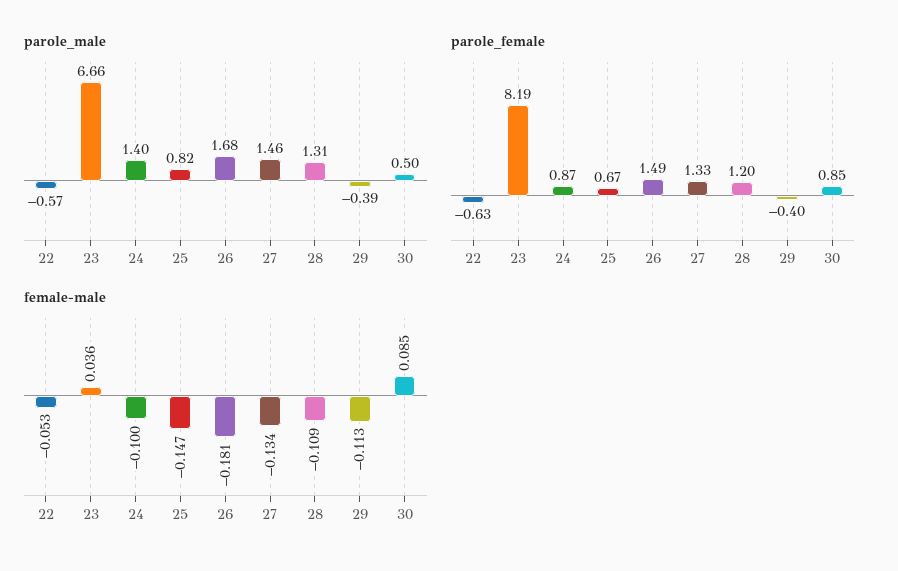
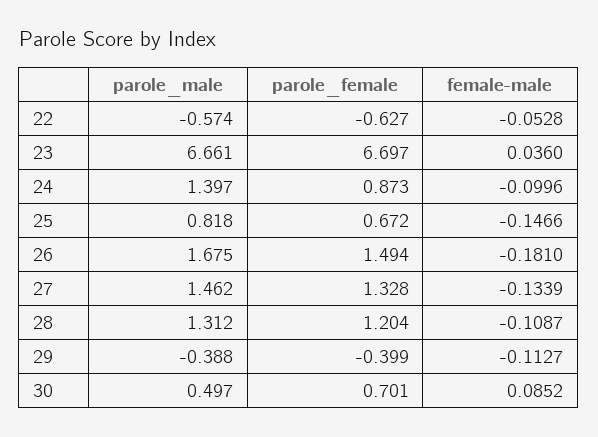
parole_female, 23: 8.19 -> 6.697
parole_female, 30: 0.85 -> 0.701

